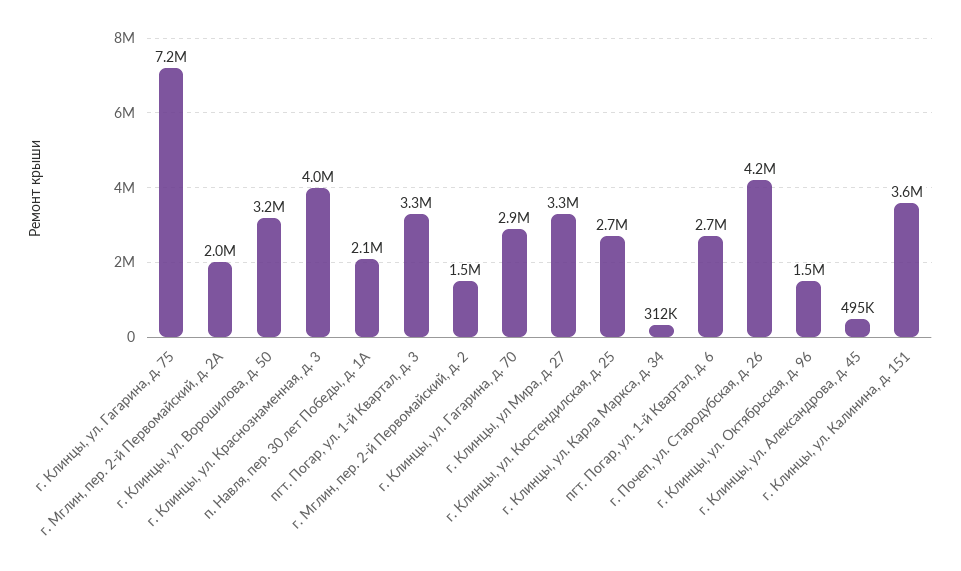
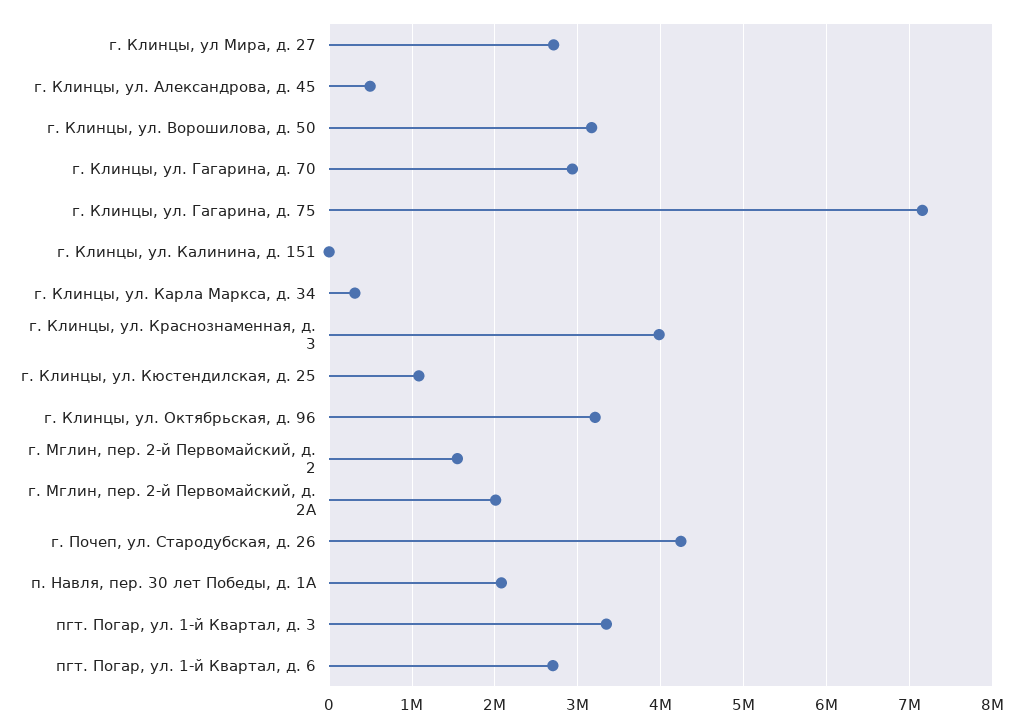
г. Клинцы, ул Мира, д. 27: 3300000 -> 2700000
г. Клинцы, ул. Кюстендилская, д. 25: 2700000 -> 1100000
г. Клинцы, ул. Октябрьская, д. 96: 1500000 -> 3200000
г. Клинцы, ул. Калинина, д. 151: 3600000 -> 0

